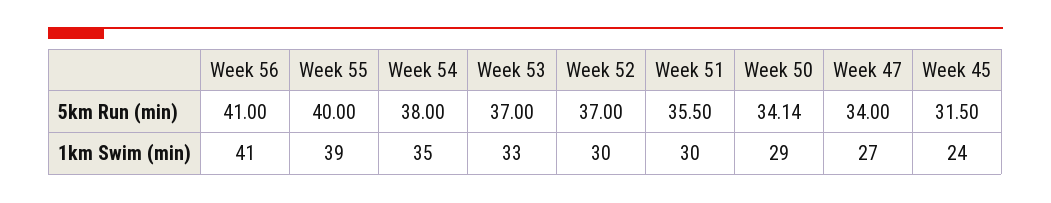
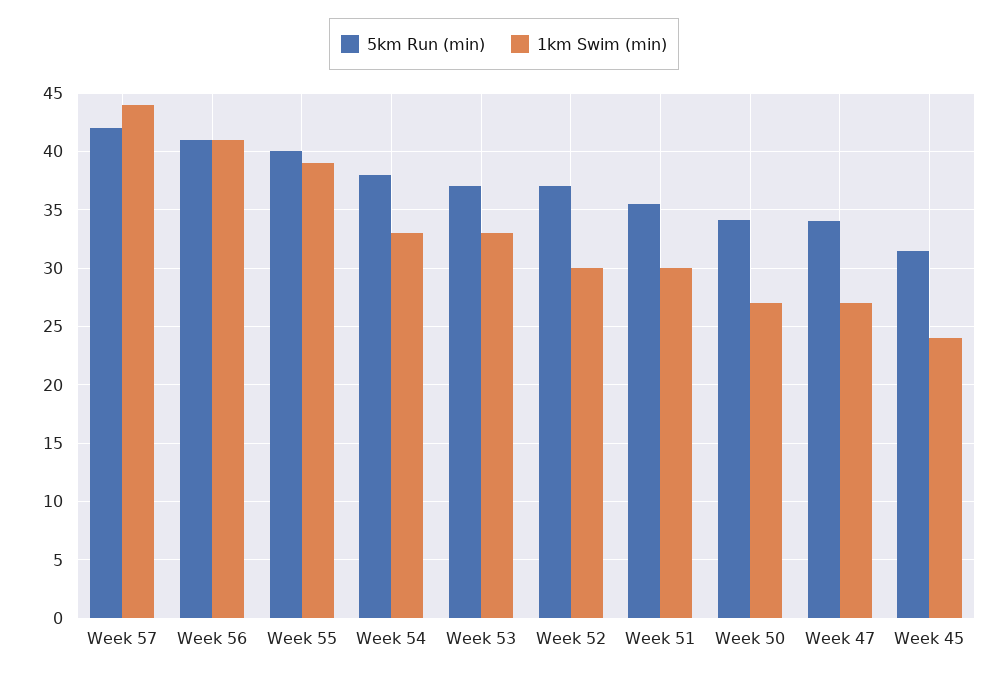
1km Swim (min), Week 54: 35 -> 33
1km Swim (min), Week 50: 29 -> 27
5km Run (min), Week 57: none -> 42
1km Swim (min), Week 57: none -> 44

